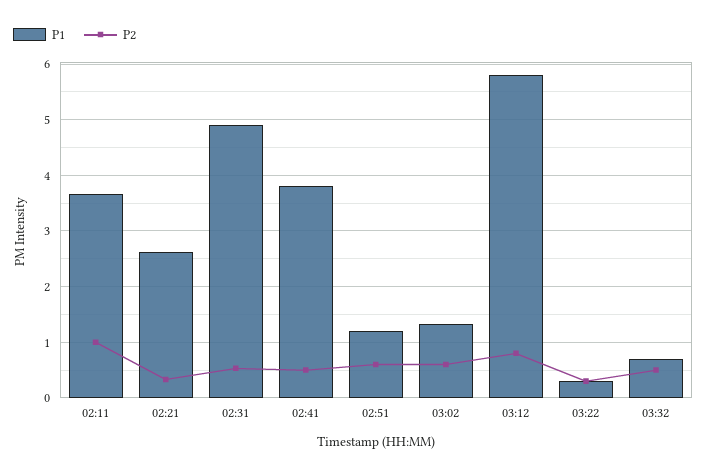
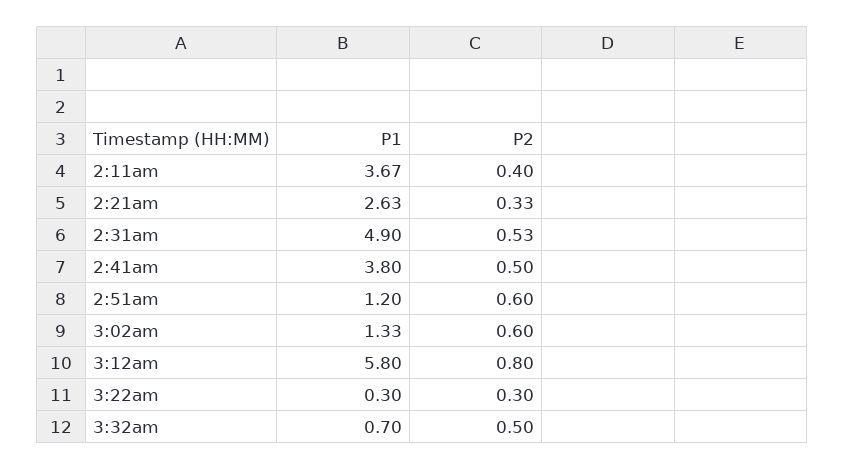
P2, 02:11: 1 -> 0.4

